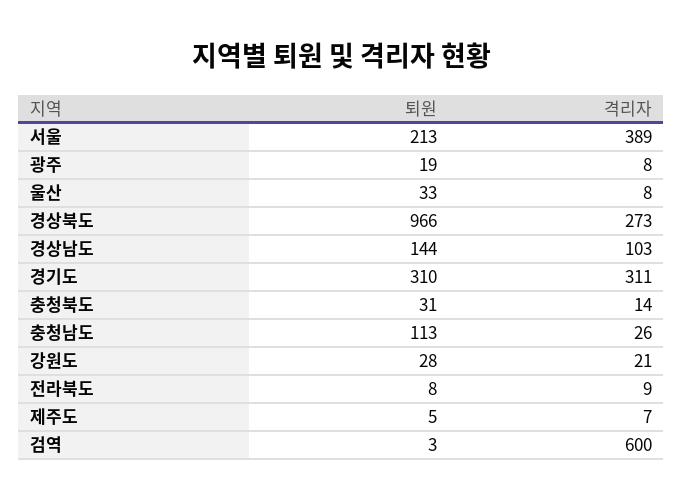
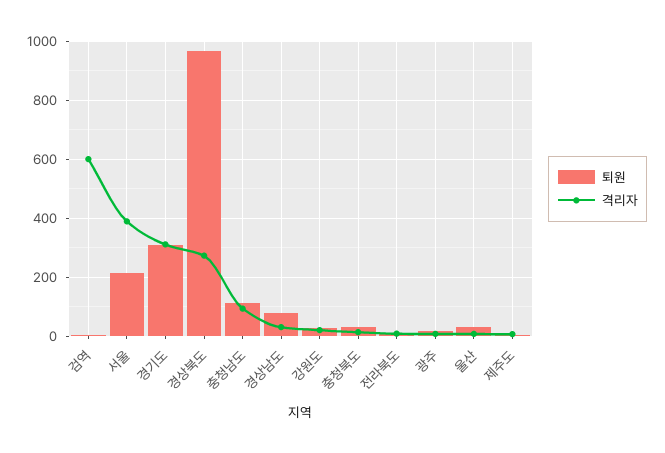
퇴원, 경상남도: 144 -> 75
격리자, 경상남도: 103 -> 25
격리자, 충청남도: 26 -> 100

